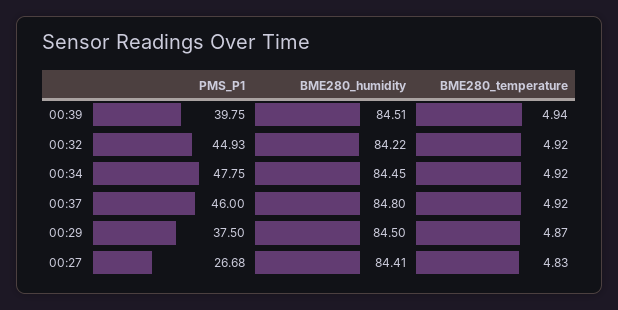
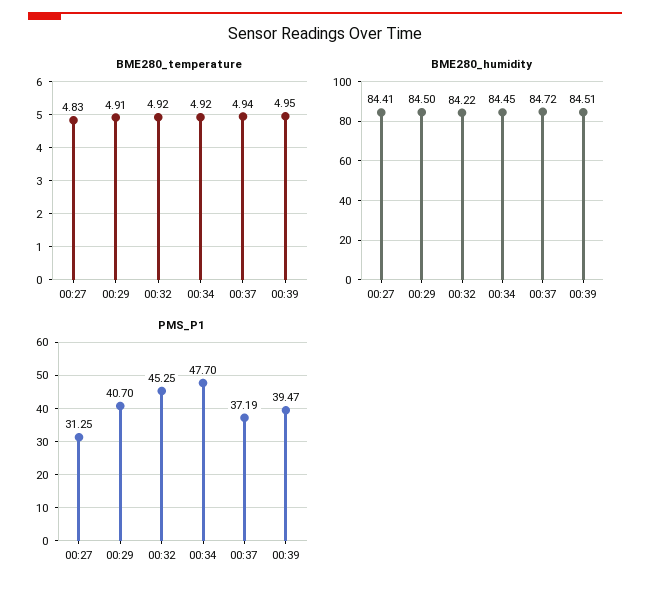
PMS_P1, 00:39: 39.75 -> 39.47
BME280_temperature, 00:39: 4.94 -> 4.95
PMS_P1, 00:32: 44.93 -> 45.25
PMS_P1, 00:34: 47.75 -> 47.7
PMS_P1, 00:37: 46 -> 37.19
BME280_humidity, 00:37: 84.8 -> 84.72
BME280_temperature, 00:37: 4.92 -> 4.94
PMS_P1, 00:29: 37.5 -> 40.7
BME280_temperature, 00:29: 4.87 -> 4.91
PMS_P1, 00:27: 26.68 -> 31.25

